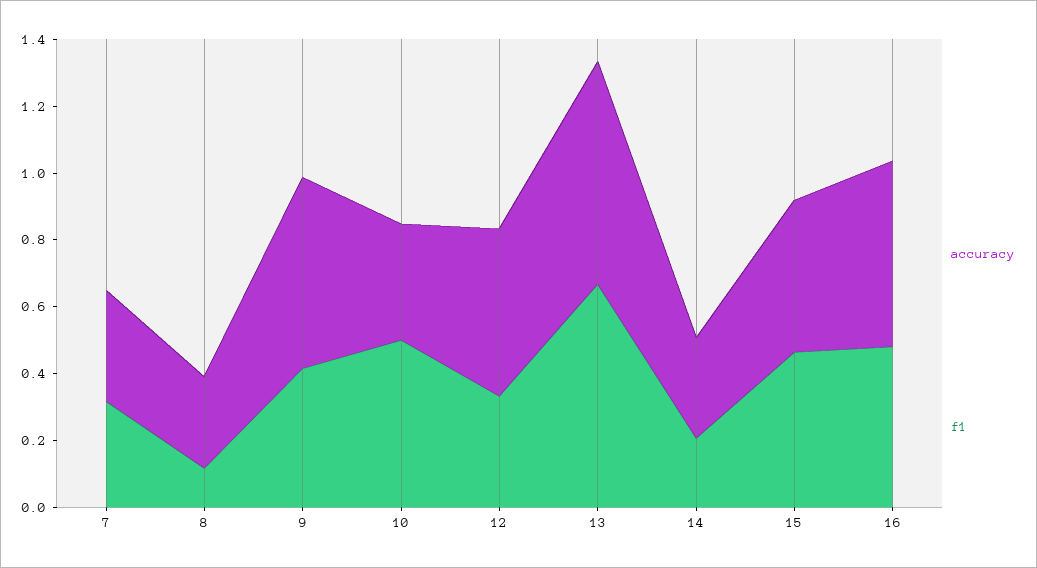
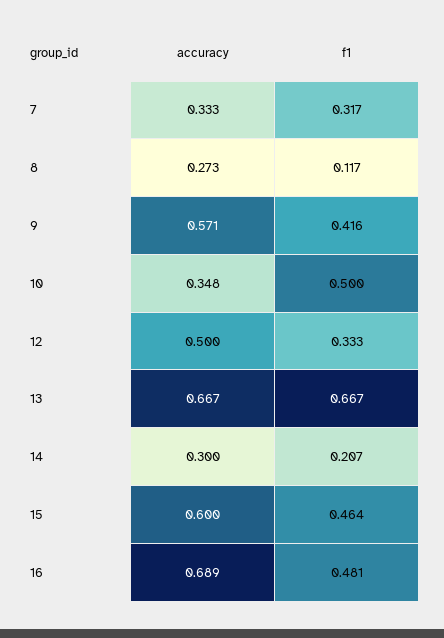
accuracy, 15: 0.45 -> 0.6
accuracy, 16: 0.55 -> 0.689

